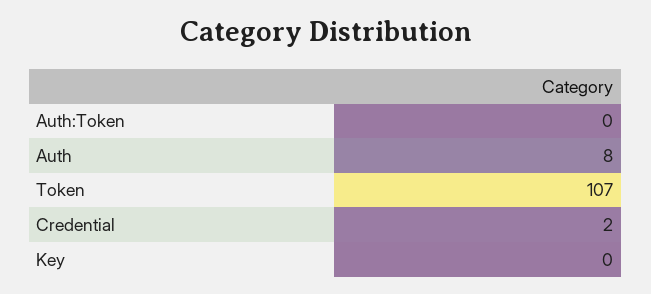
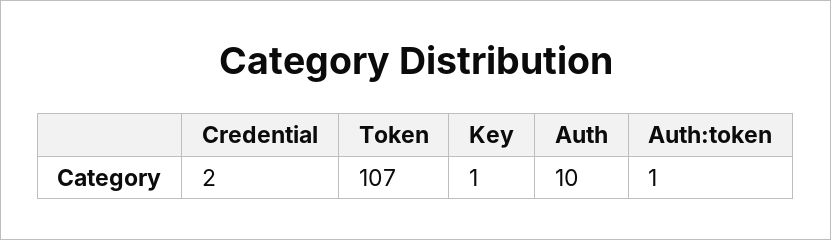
Auth:Token: 0 -> 1
Auth: 8 -> 10
Key: 0 -> 1

